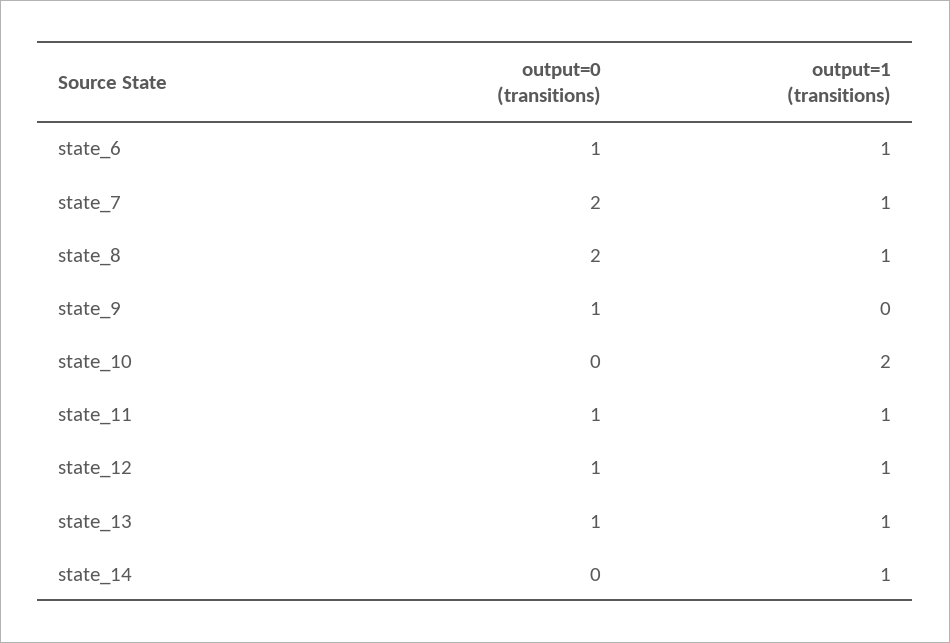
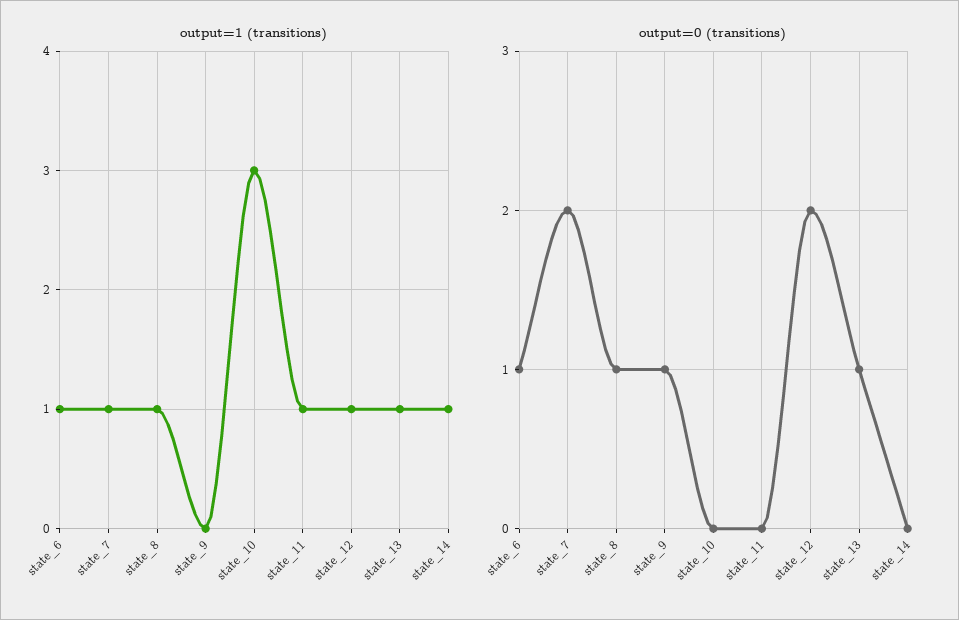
output=0 (transitions), state_8: 2 -> 1
output=1 (transitions), state_10: 2 -> 3
output=0 (transitions), state_11: 1 -> 0
output=0 (transitions), state_12: 1 -> 2

